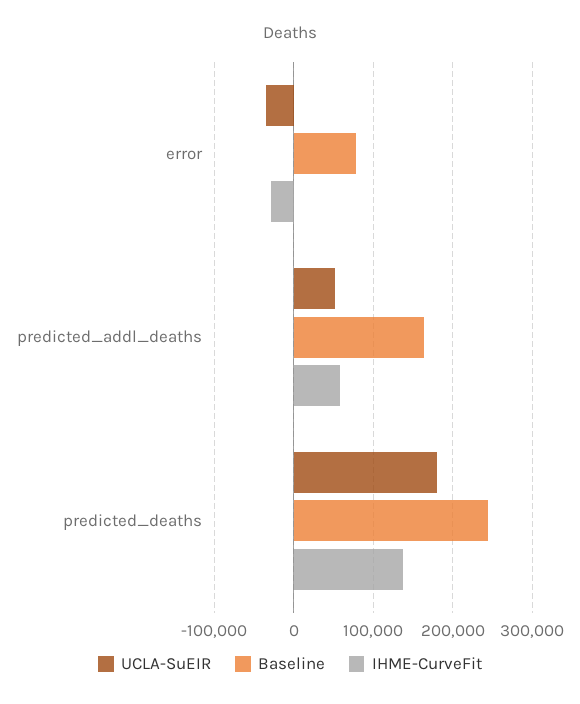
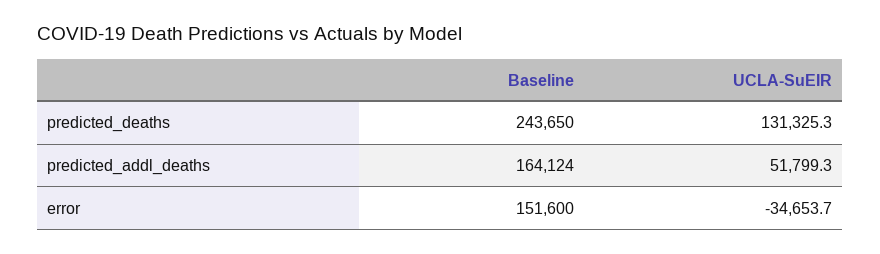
Baseline, error: 80000 -> 151600
IHME-CurveFit, error: -30000 -> none
IHME-CurveFit, predicted_addl_deaths: 60000 -> none
UCLA-SuEIR, predicted_deaths: 180000 -> 131325.3
IHME-CurveFit, predicted_deaths: 140000 -> none

